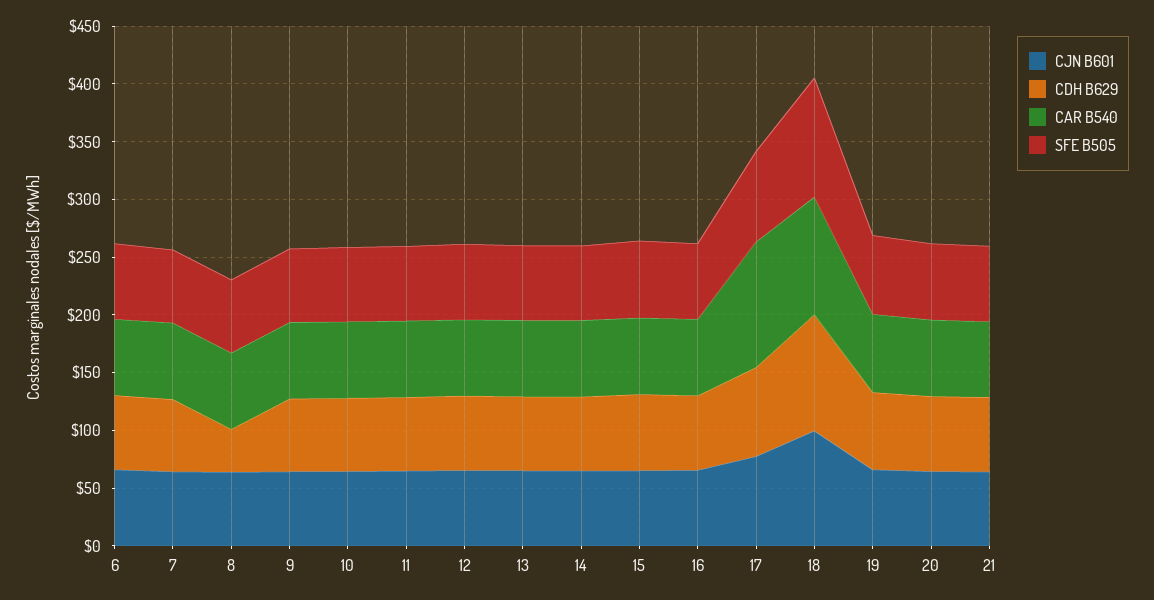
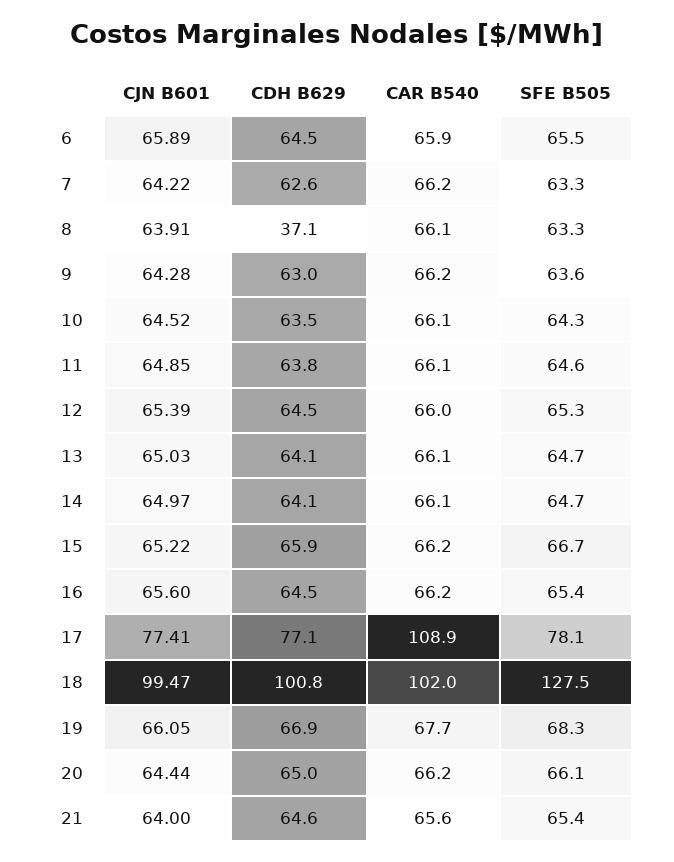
SFE B505, 18: 100 -> 127.5

